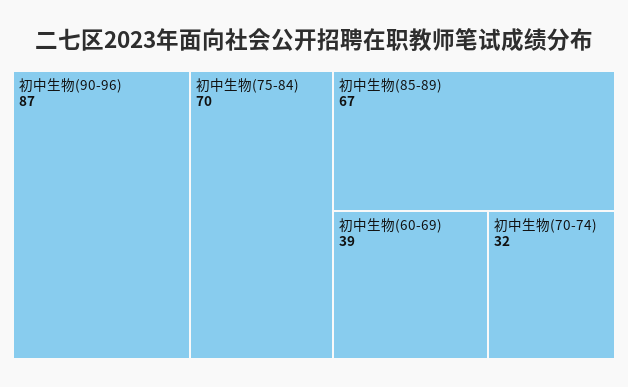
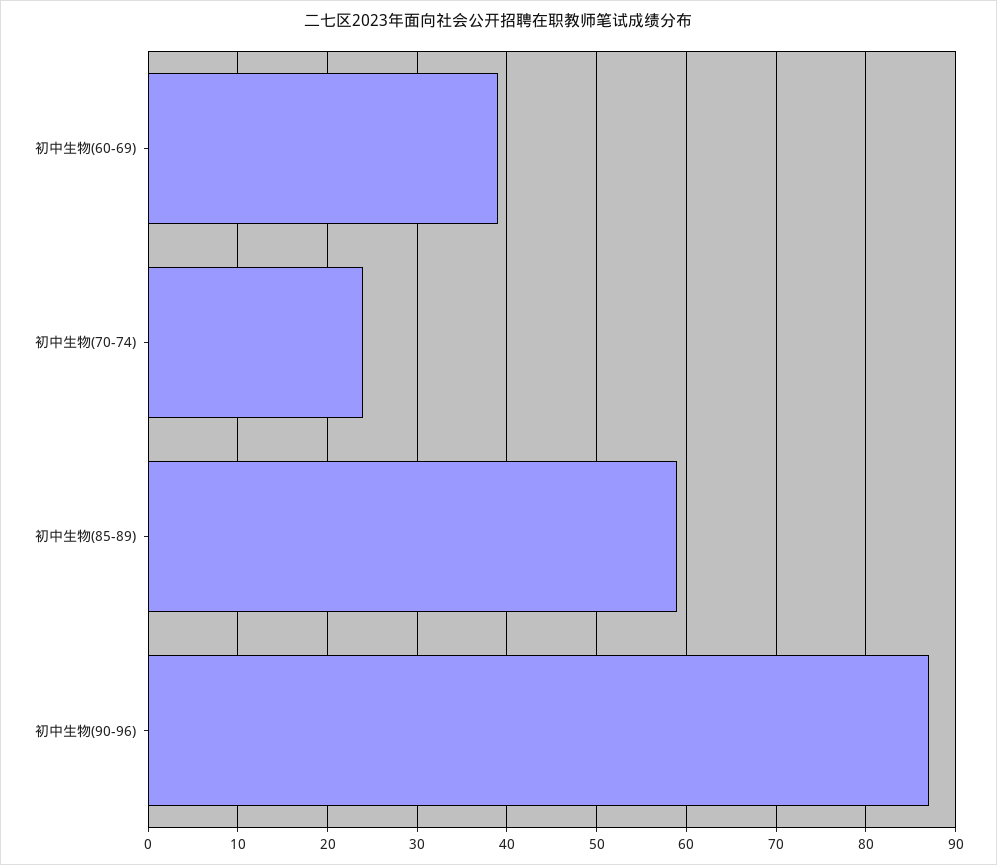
初中生物(75-84): 70 -> none
初中生物(85-89): 67 -> 59
初中生物(70-74): 32 -> 24

